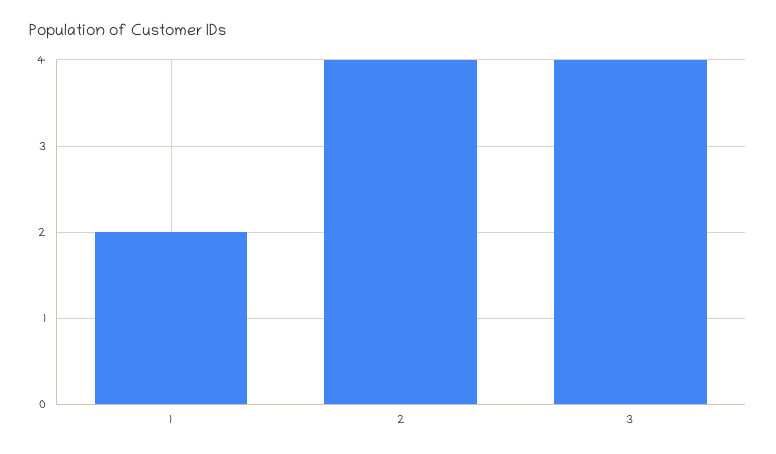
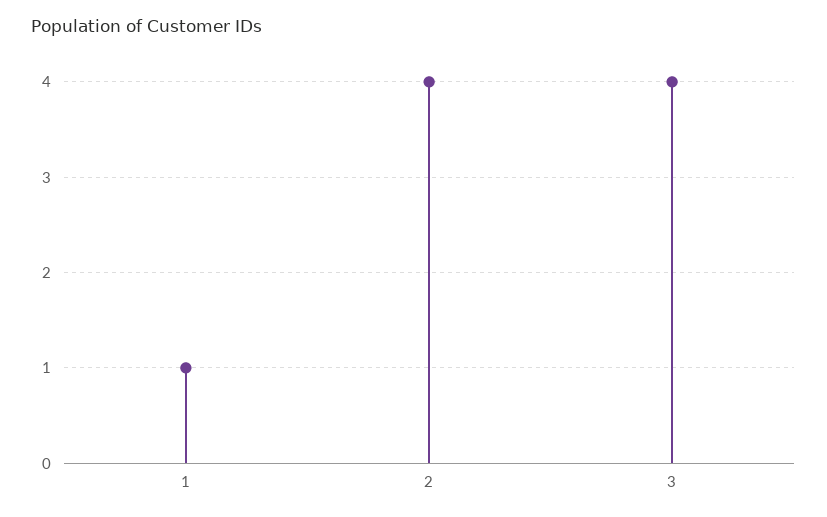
1: 2 -> 1

